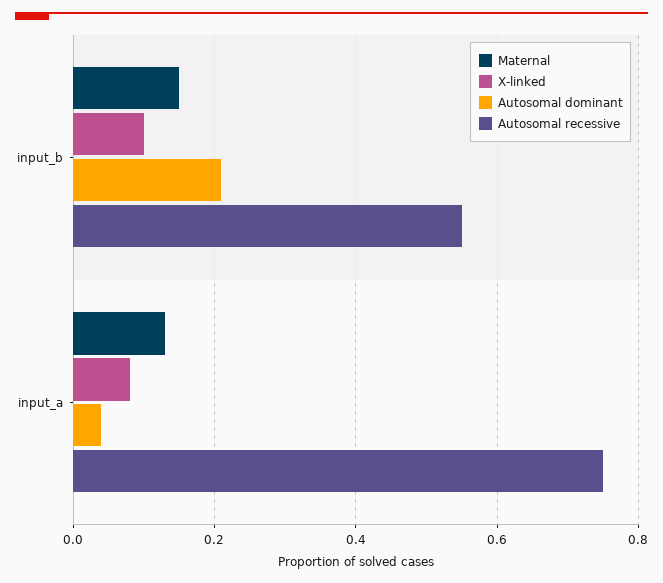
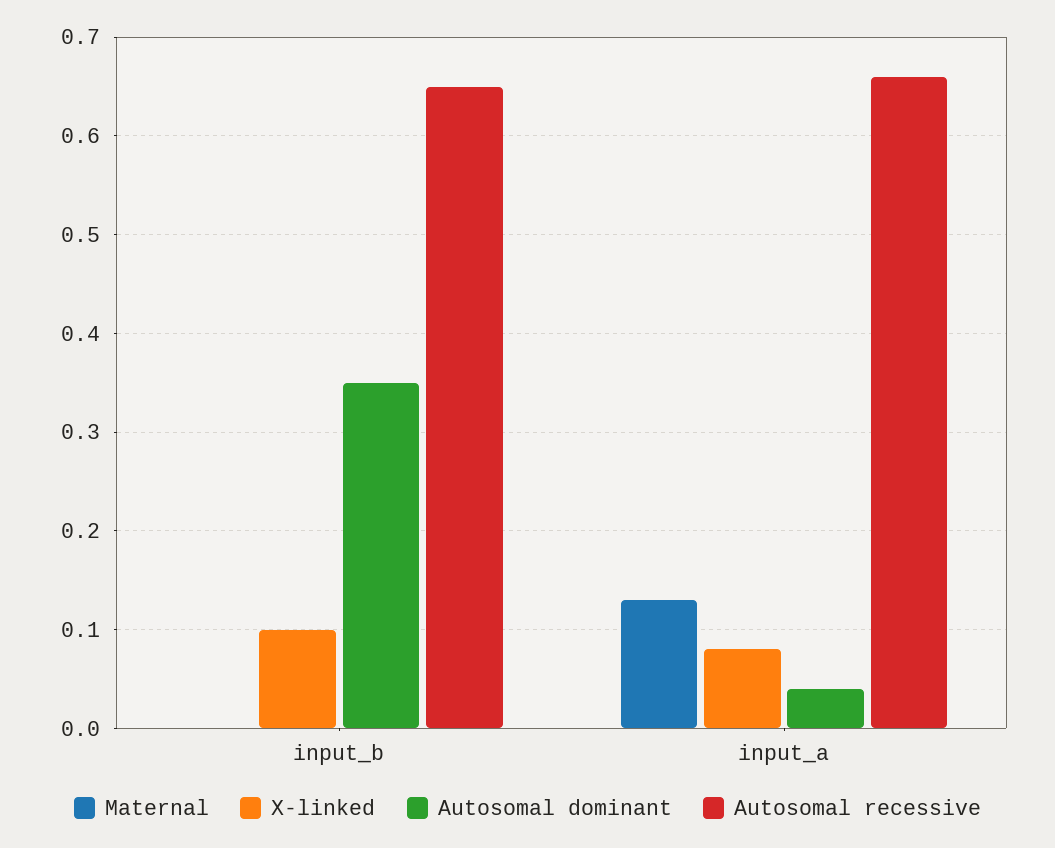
Maternal, input_b: 0.15 -> 0
Autosomal dominant, input_b: 0.2 -> 0.35
Autosomal recessive, input_b: 0.55 -> 0.65
Autosomal recessive, input_a: 0.75 -> 0.66

